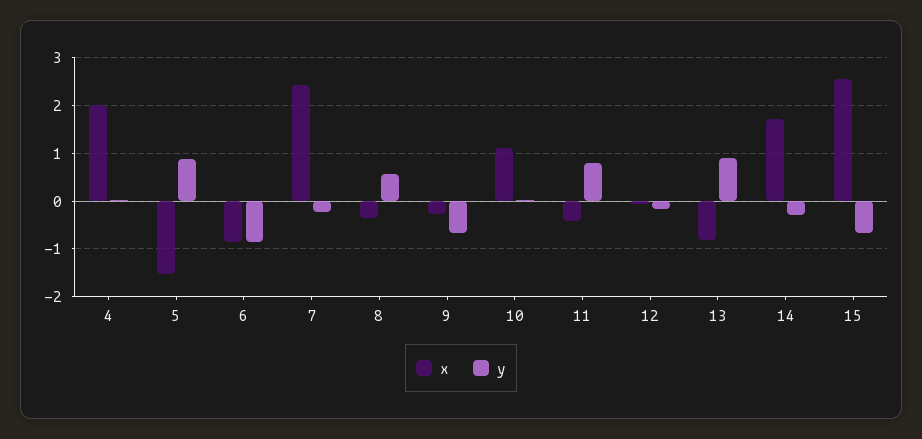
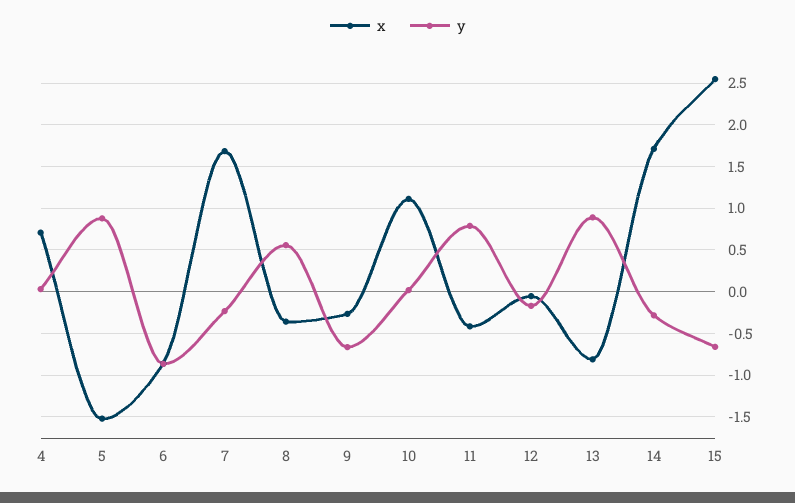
x, 4: 2 -> 0.7
x, 7: 2.4 -> 1.7

